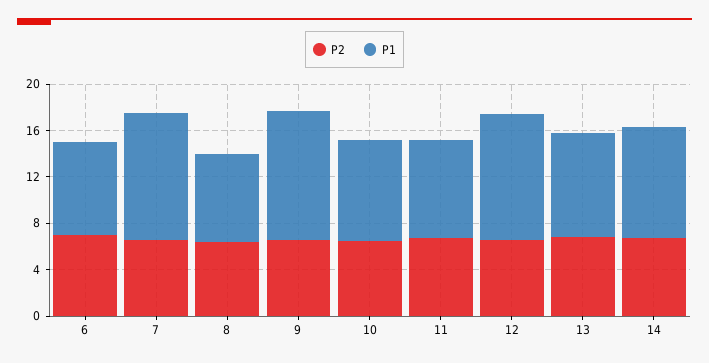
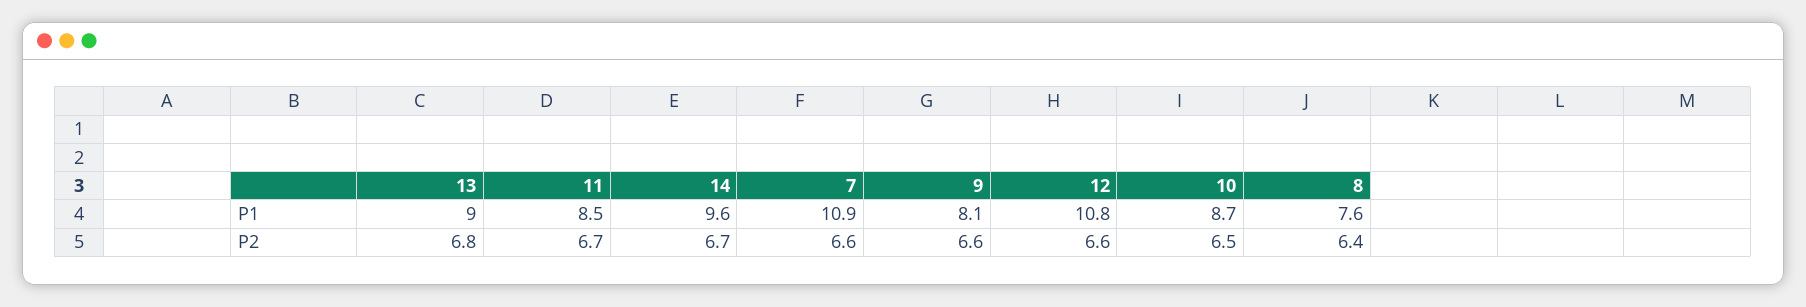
P2, 6: 7 -> none
P1, 6: 8 -> none
P1, 9: 11 -> 8.1

